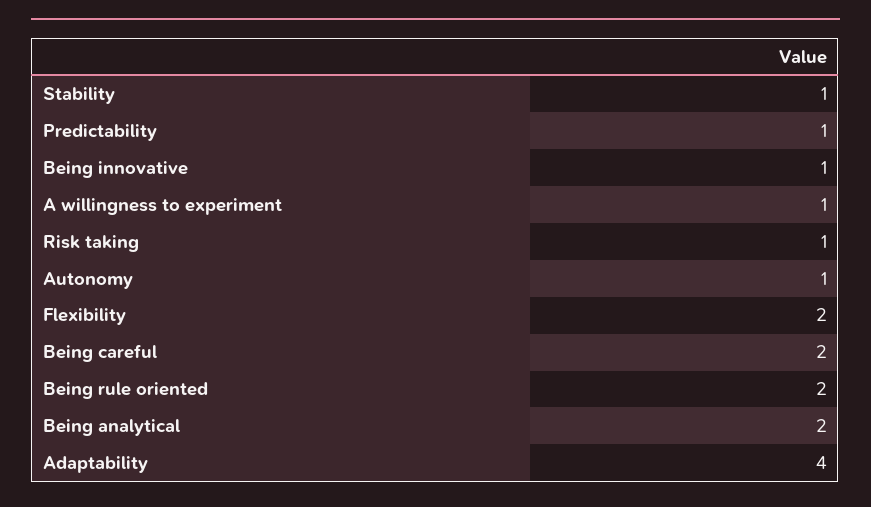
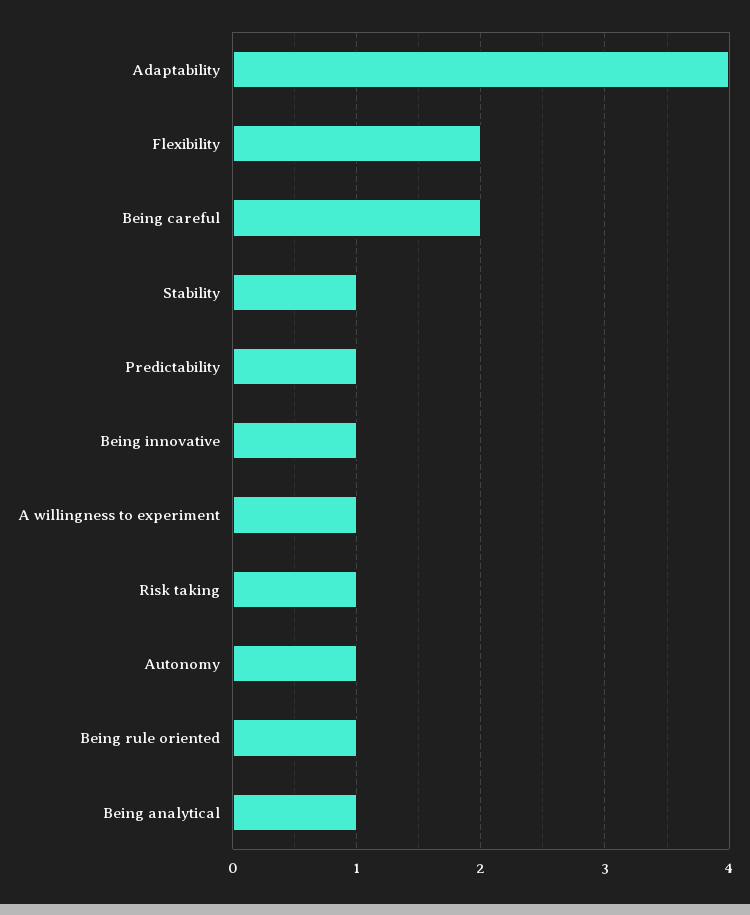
Being rule oriented: 2 -> 1
Being analytical: 2 -> 1

